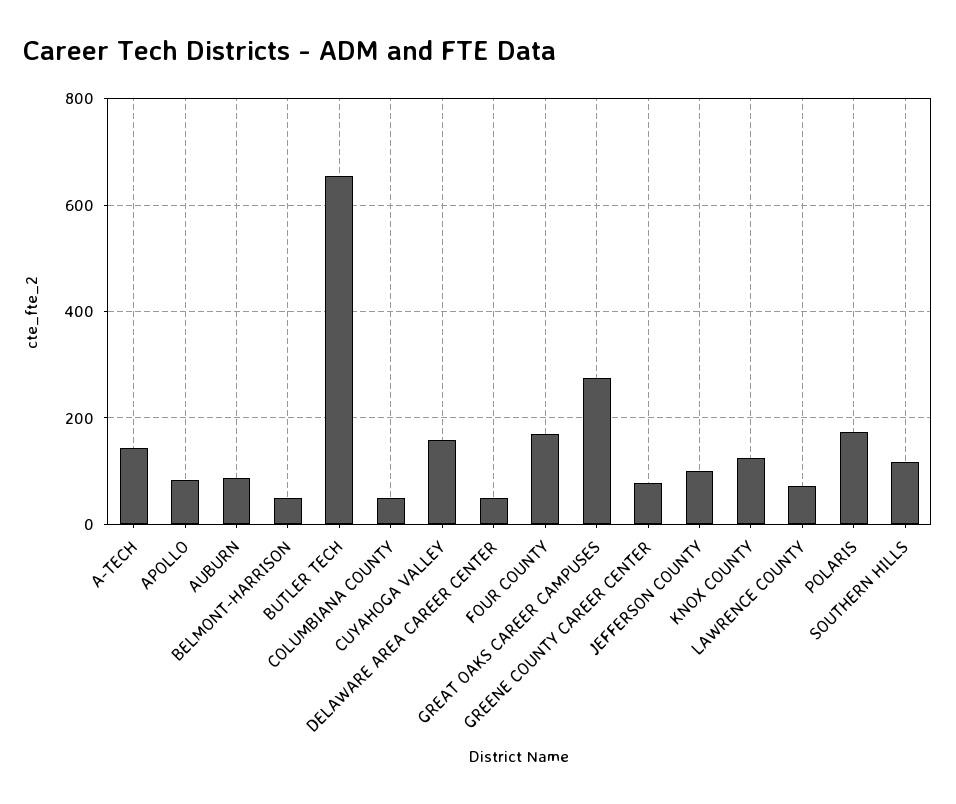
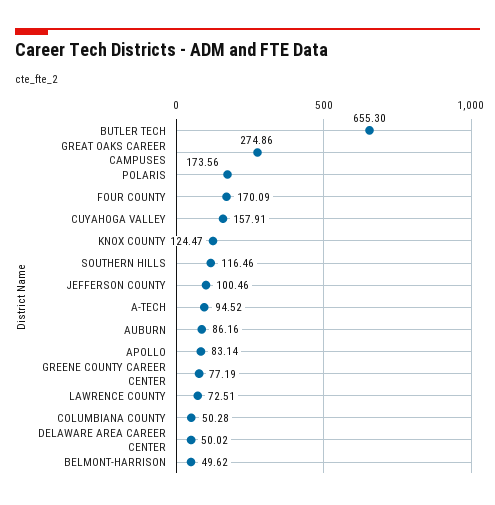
A-TECH: 140 -> 94.52

